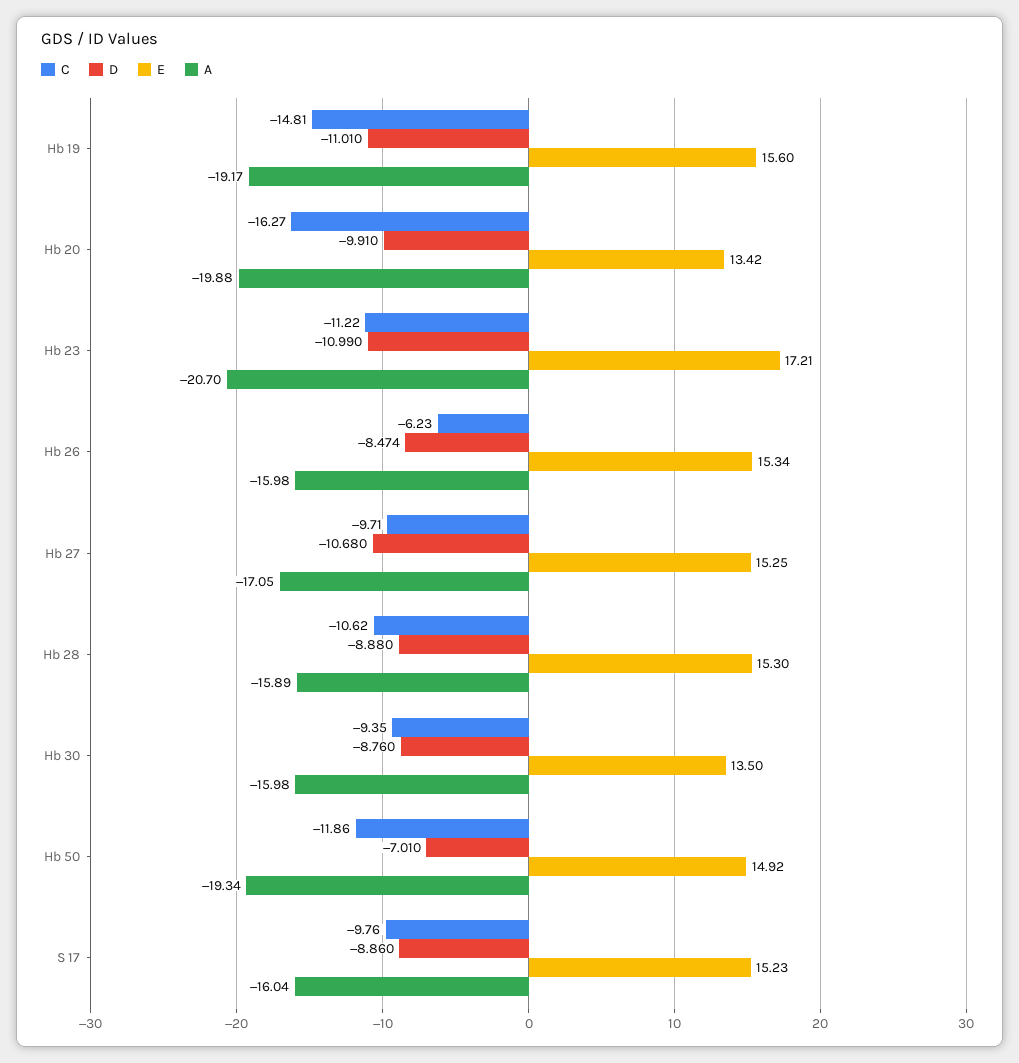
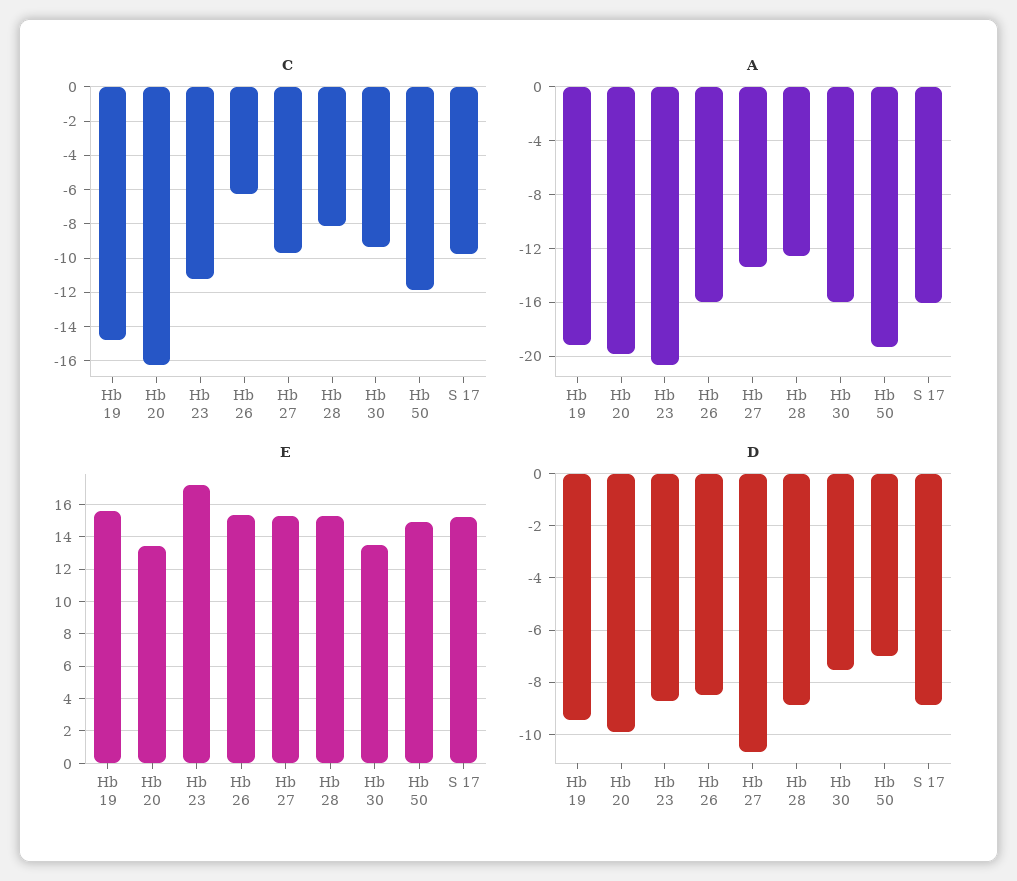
D, Hb 19: -11.01 -> -9.5
D, Hb 23: -10.99 -> -8.75
A, Hb 27: -17.05 -> -13.5
C, Hb 28: -10.62 -> -8
A, Hb 28: -15.89 -> -12.5
D, Hb 30: -8.76 -> -7.5

